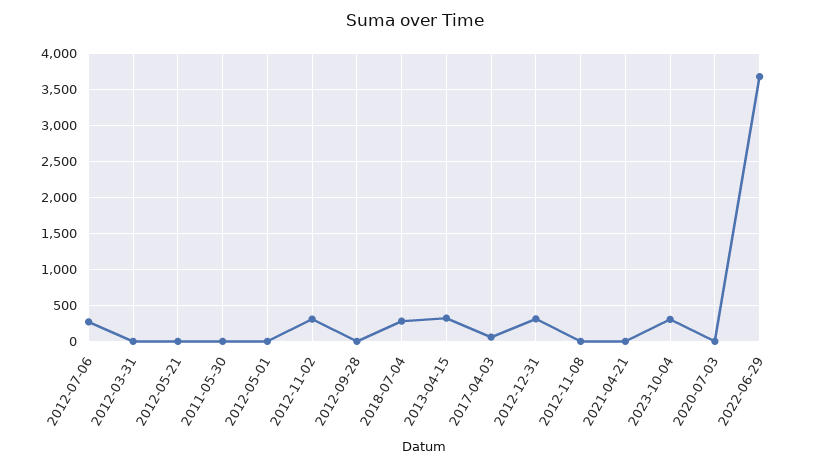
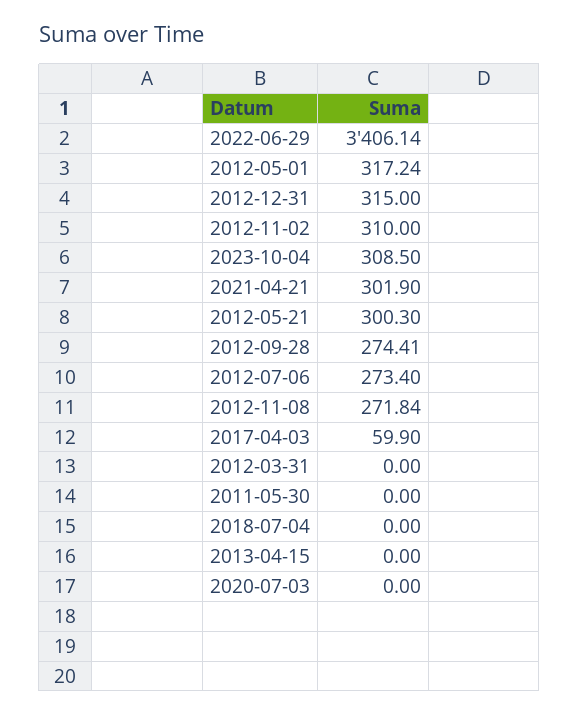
2012-05-21: 0 -> 300.3
2012-05-01: 0 -> 317.24
2012-09-28: 0 -> 274.41
2018-07-04: 300 -> 0
2013-04-15: 300 -> 0
2012-11-08: 0 -> 271.84
2021-04-21: 0 -> 301.9
2022-06-29: 3700 -> 3406.14

